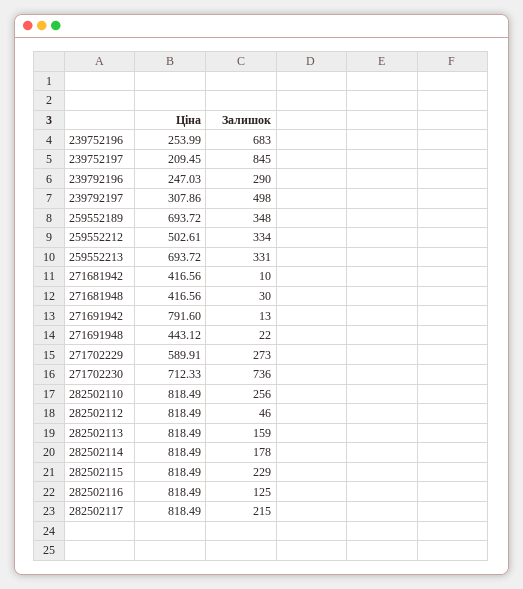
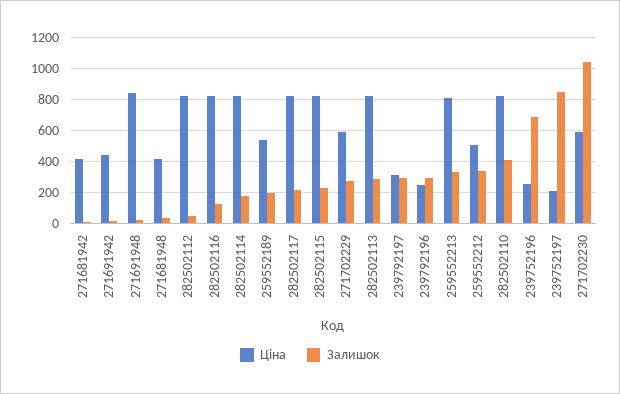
Залишок, 239792197: 498 -> 300
Ціна, 259552189: 693.72 -> 550
Залишок, 259552189: 348 -> 200
Ціна, 259552213: 693.72 -> 800
Ціна, 271691942: 791.6 -> 450
Ціна, 271691948: 443.12 -> 850
Ціна, 271702230: 712.33 -> 600
Залишок, 271702230: 736 -> 1050
Залишок, 282502110: 256 -> 400
Залишок, 282502113: 159 -> 300

